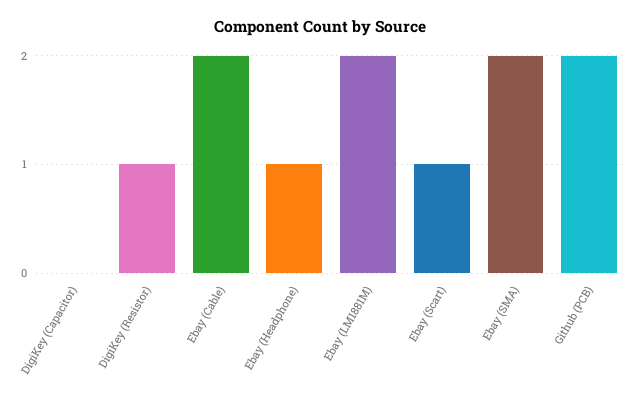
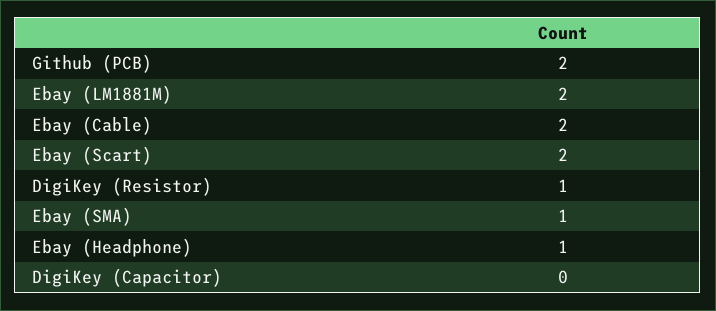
Ebay (Scart): 1 -> 2
Ebay (SMA): 2 -> 1

